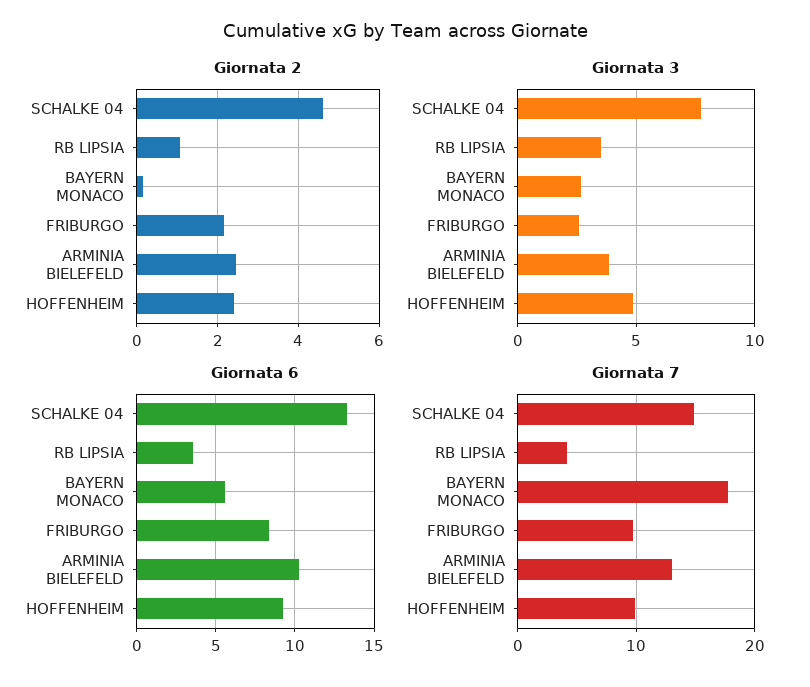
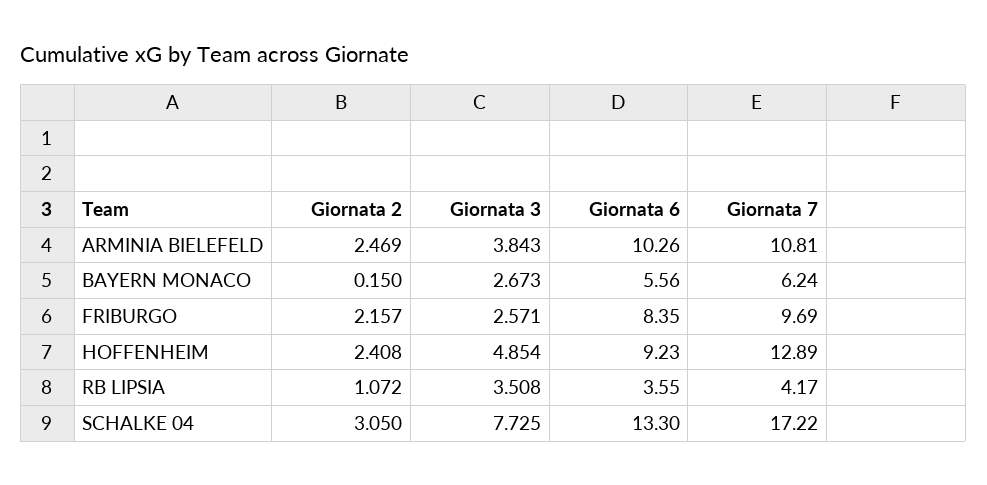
Giornata 2, SCHALKE 04: 4.6 -> 3.05
Giornata 7, SCHALKE 04: 15 -> 17.22
Giornata 7, BAYERN MONACO: 18 -> 6.24
Giornata 7, ARMINIA BIELEFELD: 13 -> 10.81
Giornata 7, HOFFENHEIM: 10 -> 12.89

